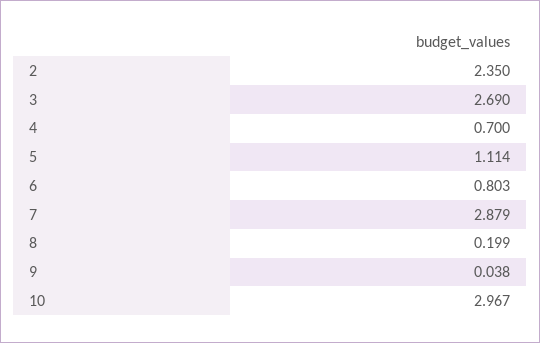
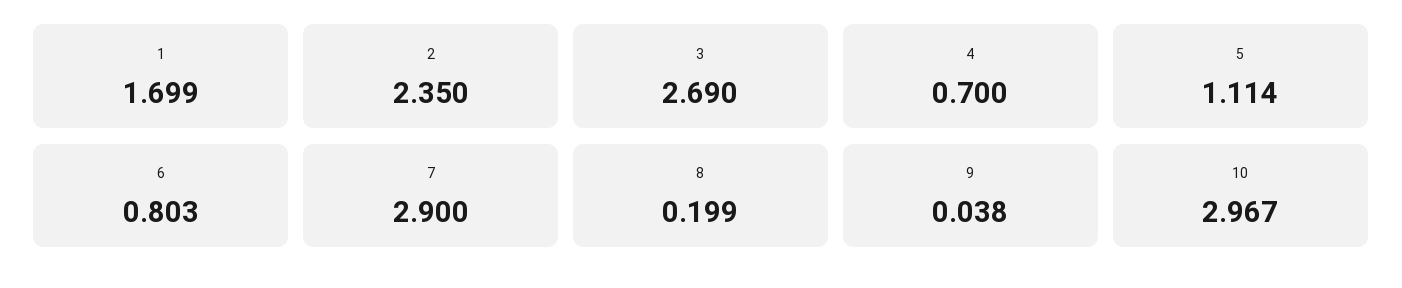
7: 2.879 -> 2.9
1: none -> 1.699

